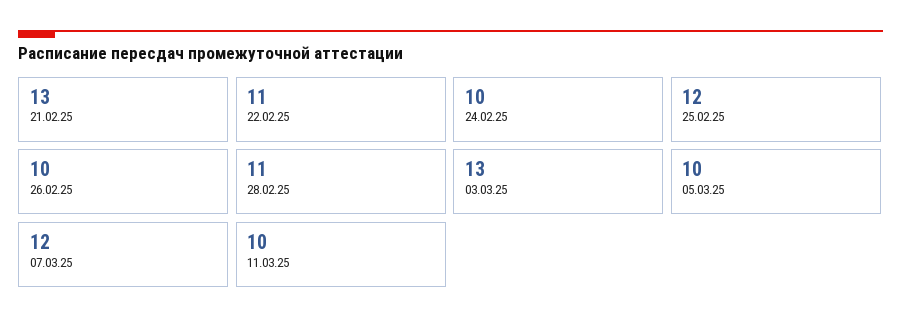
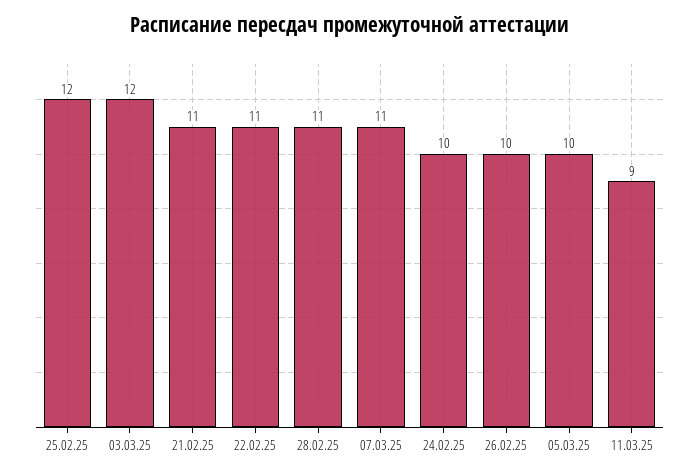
21.02.25: 13 -> 11
03.03.25: 13 -> 12
07.03.25: 12 -> 11
11.03.25: 10 -> 9

